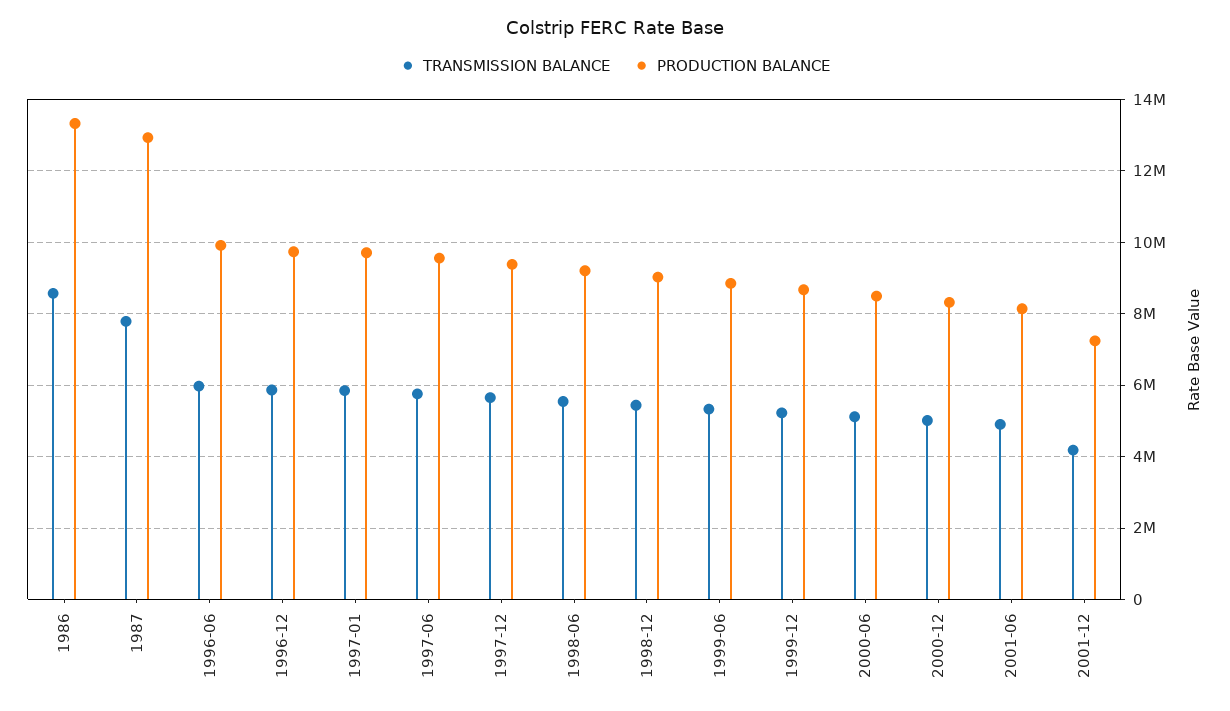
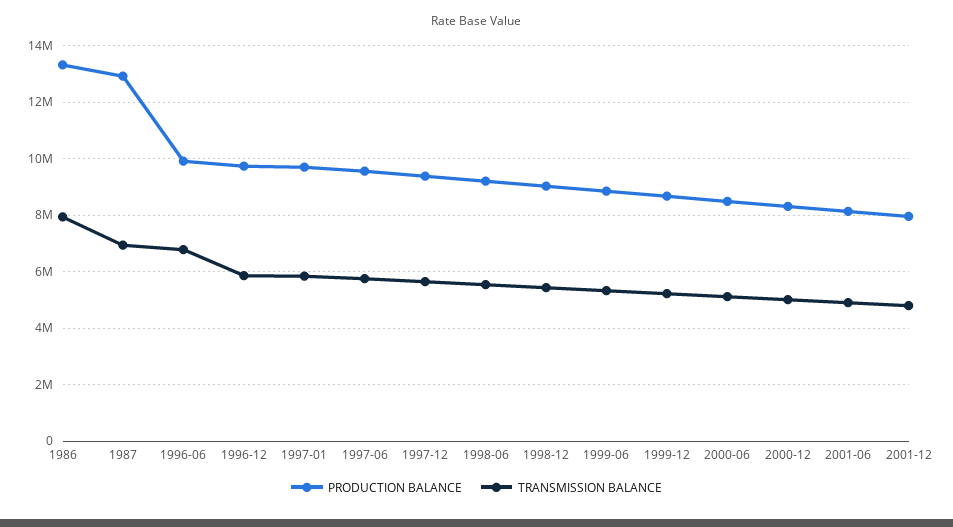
TRANSMISSION BALANCE, 1986: 8600000 -> 8000000
TRANSMISSION BALANCE, 1987: 7800000 -> 7000000
TRANSMISSION BALANCE, 1996-06: 6000000 -> 6750000
TRANSMISSION BALANCE, 2001-12: 4200000 -> 4750000
PRODUCTION BALANCE, 2001-12: 7200000 -> 8000000

